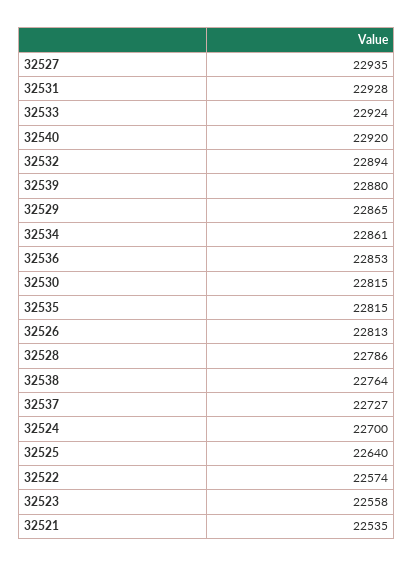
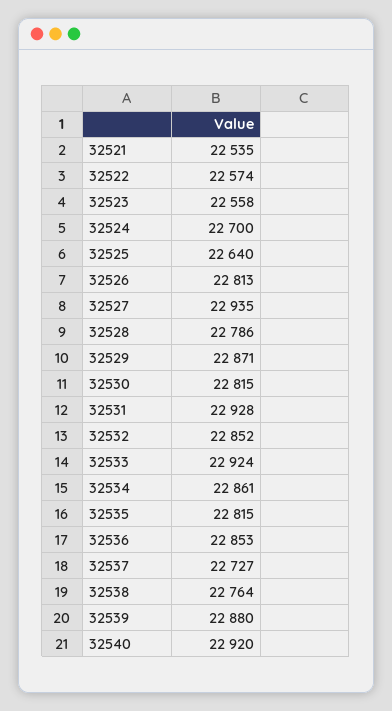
32532: 22894 -> 22852
32529: 22865 -> 22871

